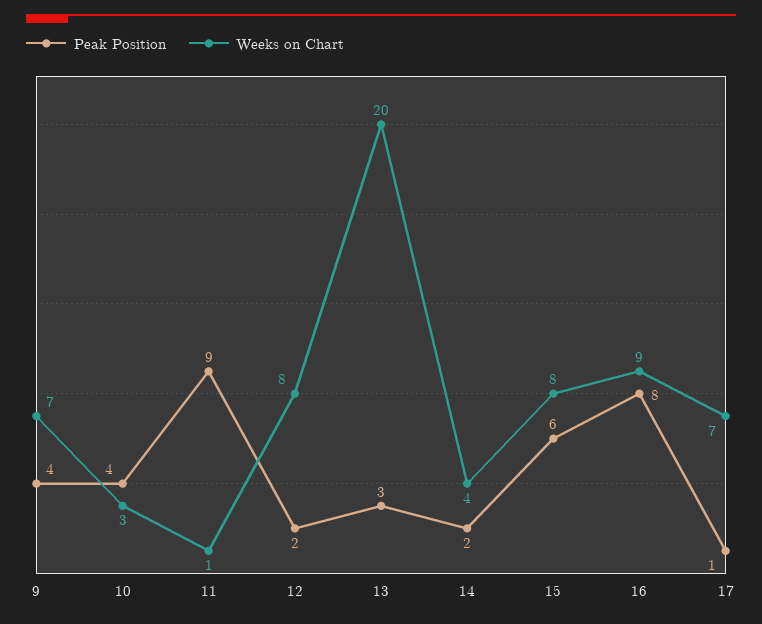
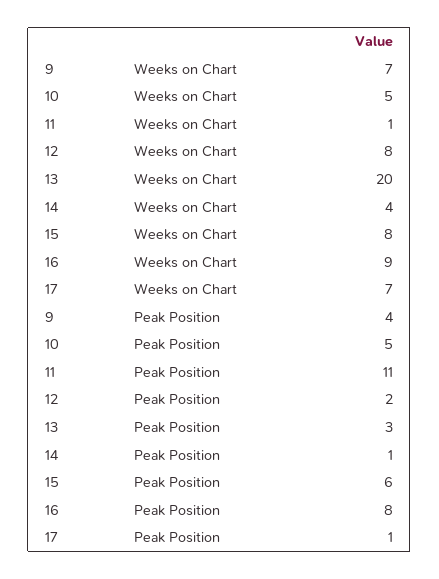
Peak Position, 10: 4 -> 5
Weeks on Chart, 10: 3 -> 5
Peak Position, 11: 9 -> 11
Peak Position, 14: 2 -> 1

